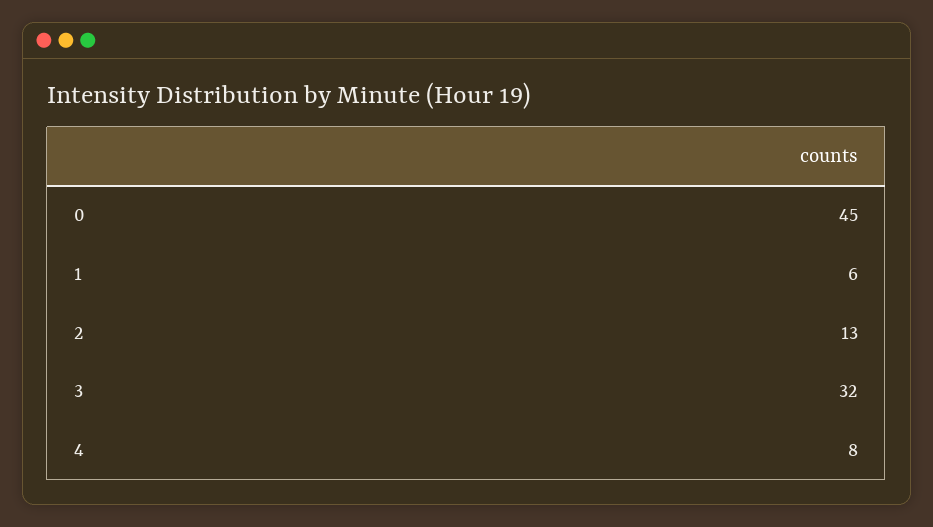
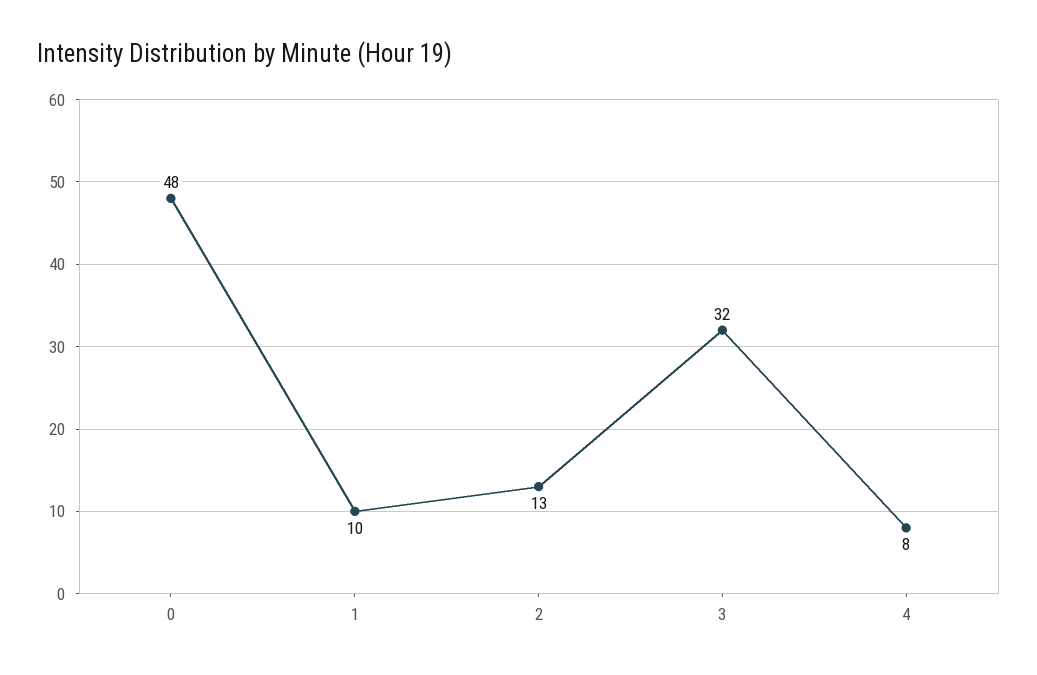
0: 45 -> 48
1: 6 -> 10

